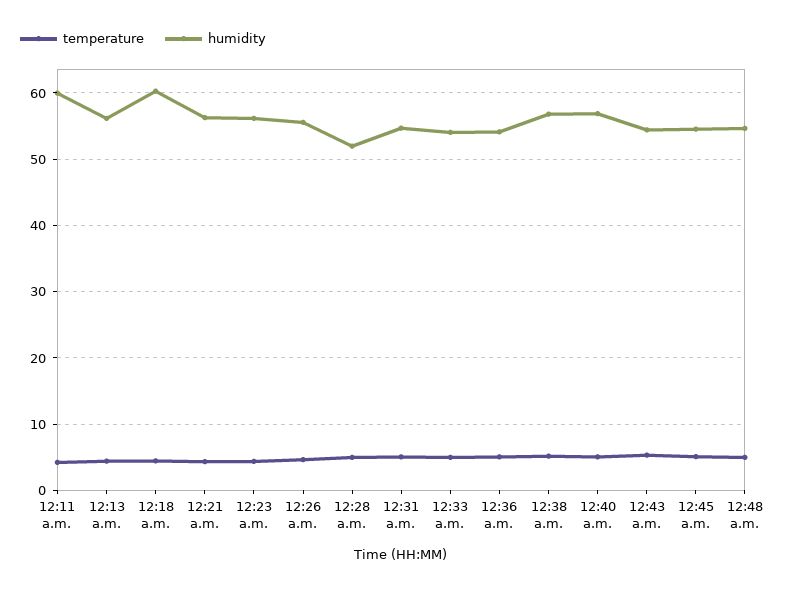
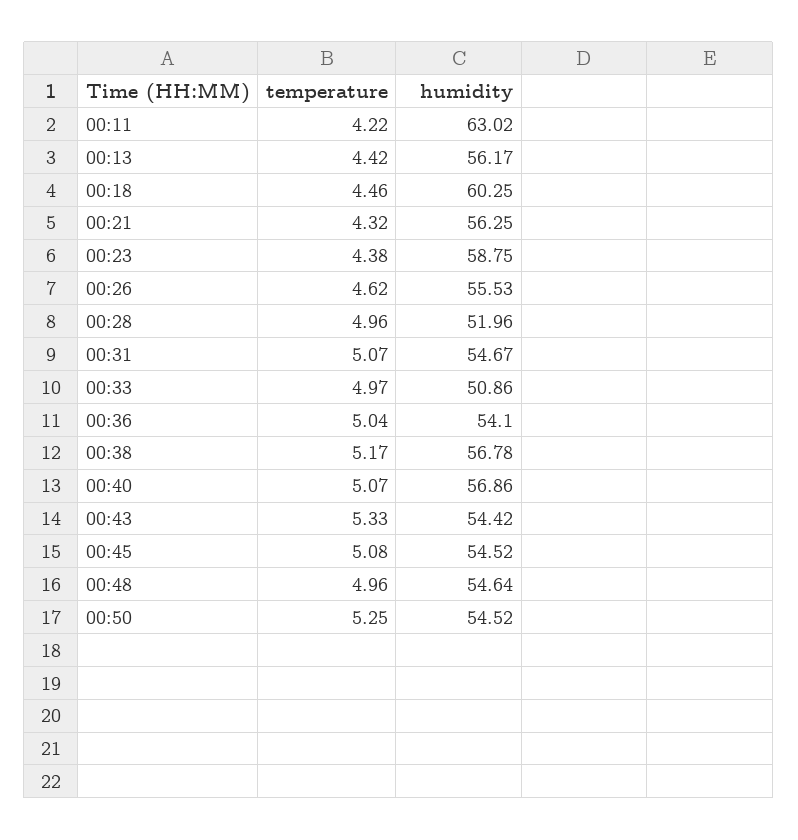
humidity, 12:11 a.m.: 60 -> 63.02
humidity, 12:23 a.m.: 56 -> 58.75
humidity, 12:33 a.m.: 54 -> 50.86
temperature, 00:50: none -> 5.25
humidity, 00:50: none -> 54.52

